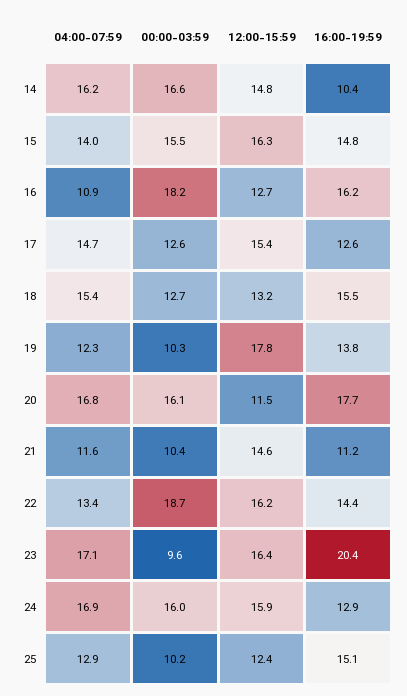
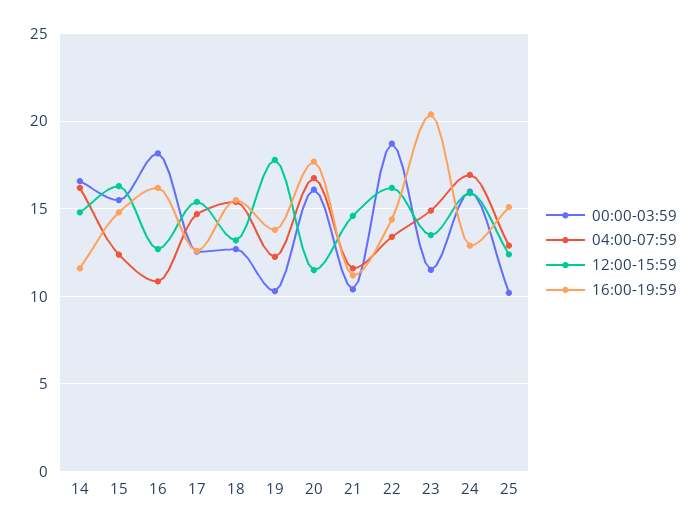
16:00-19:59, 14: 10.4 -> 11.5
04:00-07:59, 15: 14 -> 12.5
04:00-07:59, 23: 17.1 -> 15
00:00-03:59, 23: 9.6 -> 11.5
12:00-15:59, 23: 16.4 -> 13.5

